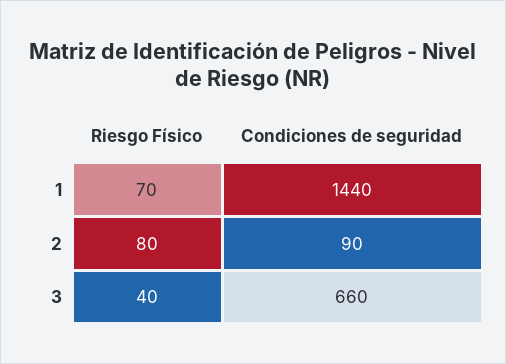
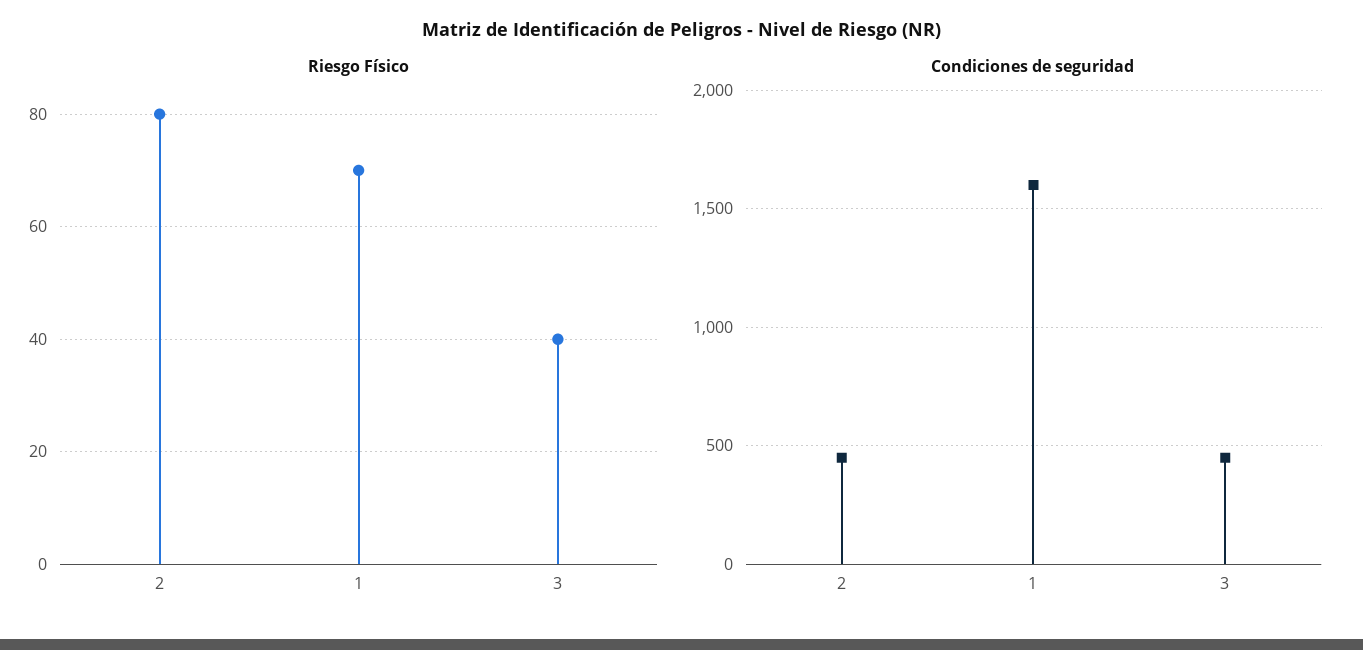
Condiciones de seguridad, 1: 1440 -> 1600
Condiciones de seguridad, 2: 90 -> 450
Condiciones de seguridad, 3: 660 -> 450

